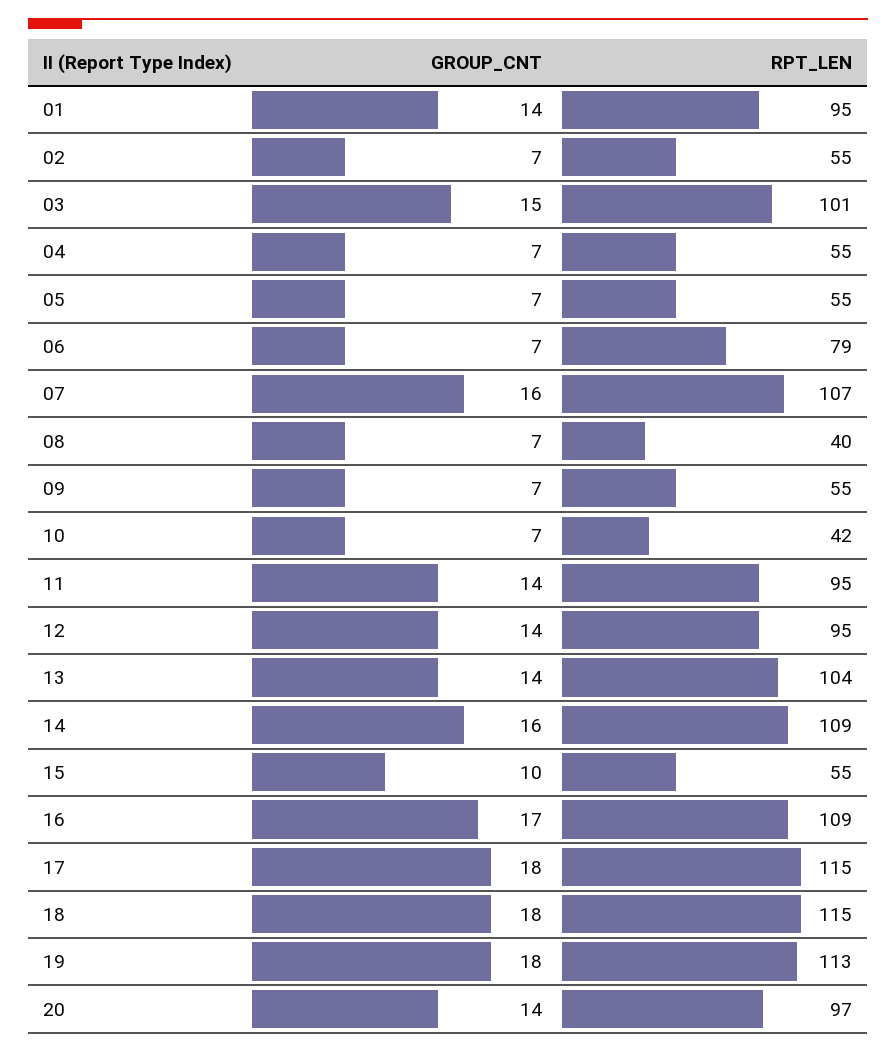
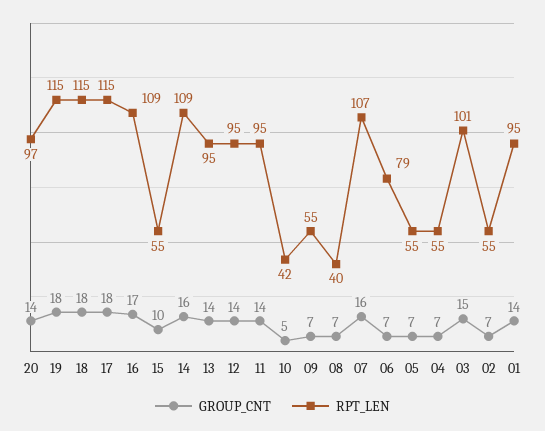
GROUP_CNT, 10: 7 -> 5
RPT_LEN, 13: 104 -> 95
RPT_LEN, 19: 113 -> 115

